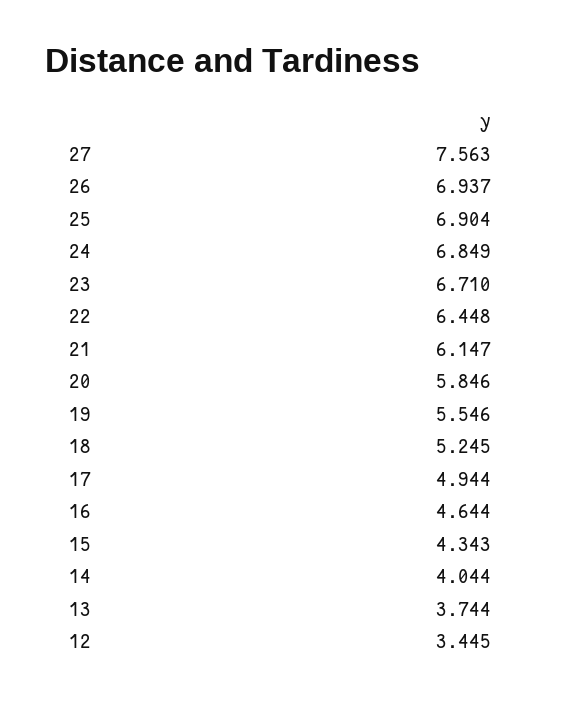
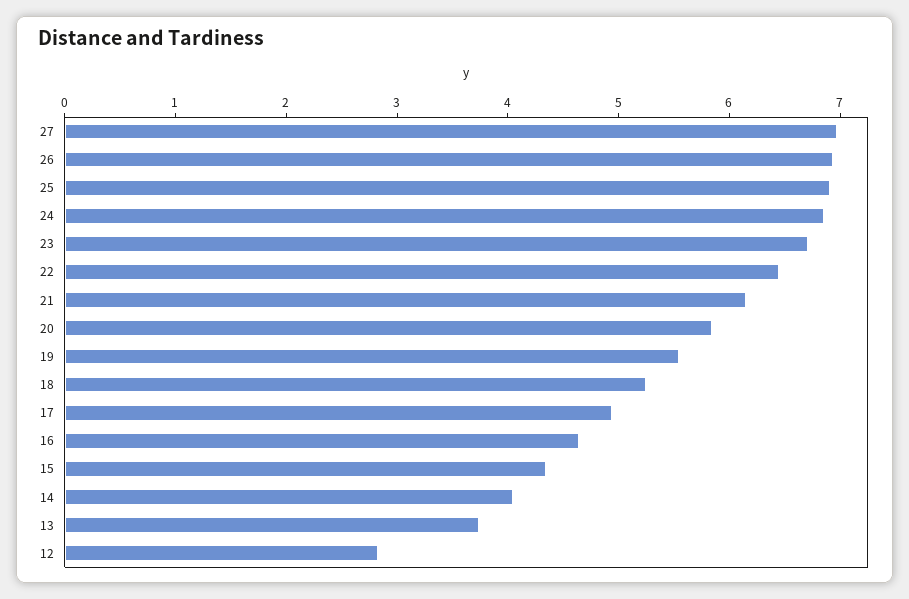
27: 7.563 -> 7
12: 3.445 -> 2.8

